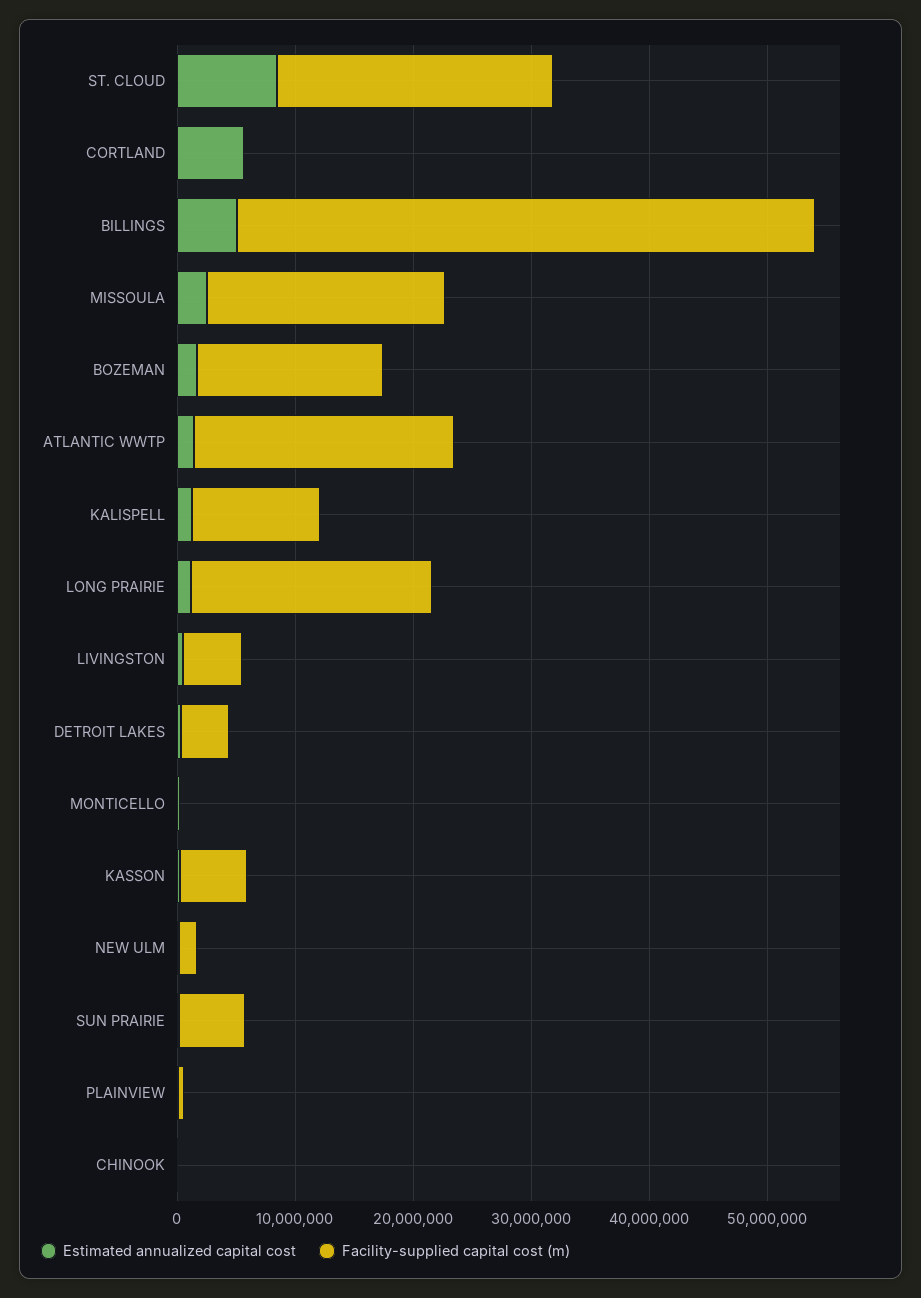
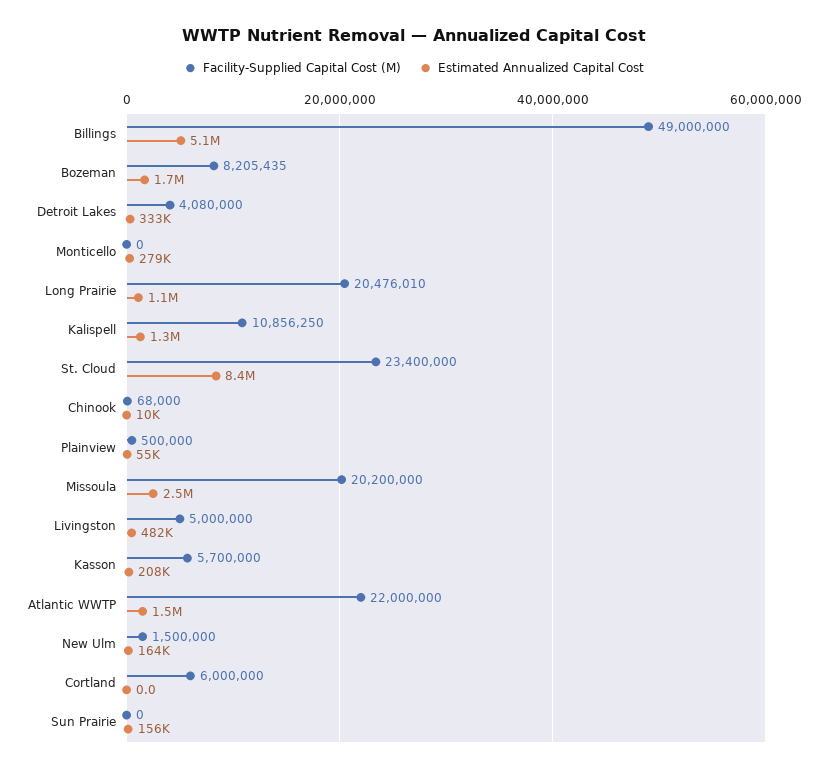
Estimated annualized capital cost, CORTLAND: 6000000 -> 0
Facility-supplied capital cost (m), CORTLAND: 0 -> 6000000
Facility-supplied capital cost (m), BOZEMAN: 16000000 -> 8205435
Facility-supplied capital cost (m), SUN PRAIRIE: 6000000 -> 0

